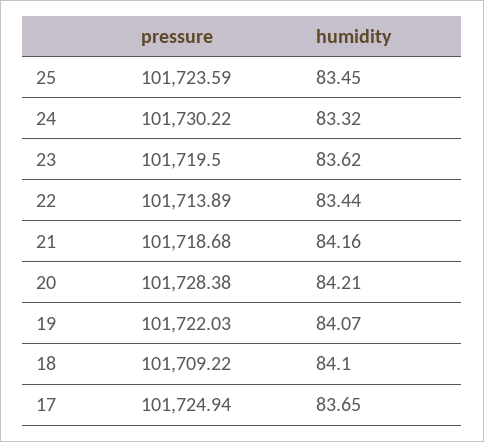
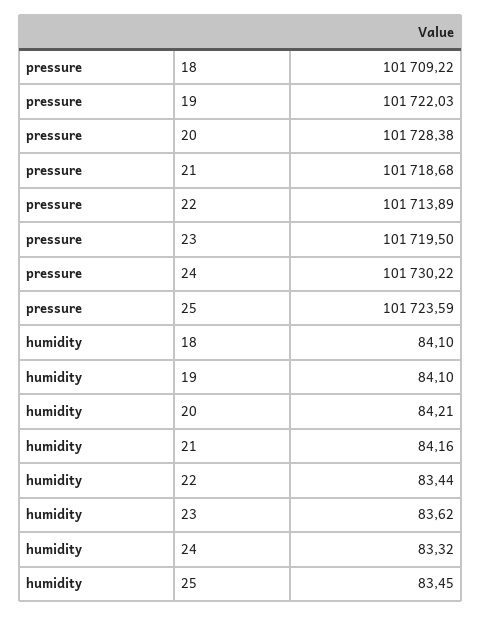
humidity, 19: 84.07 -> 84.1
pressure, 17: 101724.94 -> none
humidity, 17: 83.65 -> none

